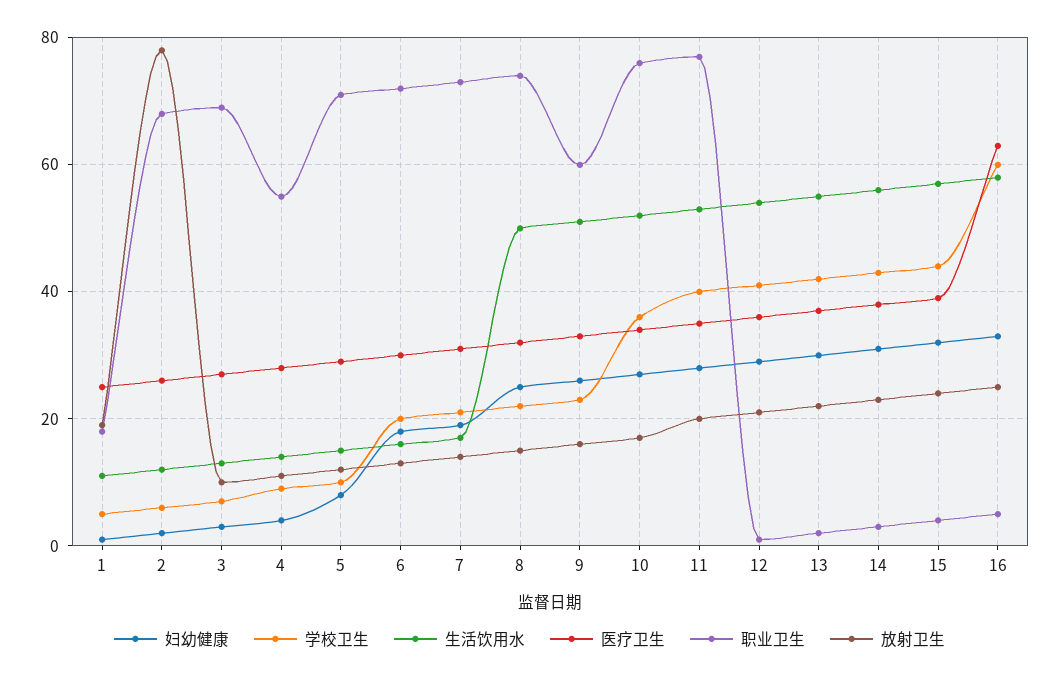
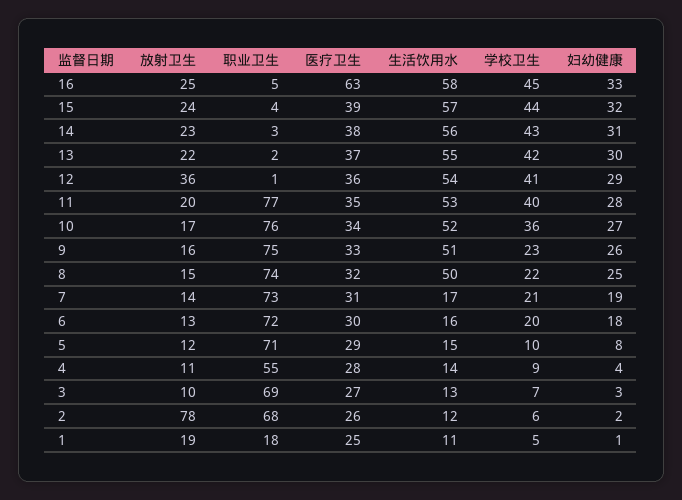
职业卫生, 9: 60 -> 75
放射卫生, 12: 20 -> 36
学校卫生, 16: 60 -> 45

